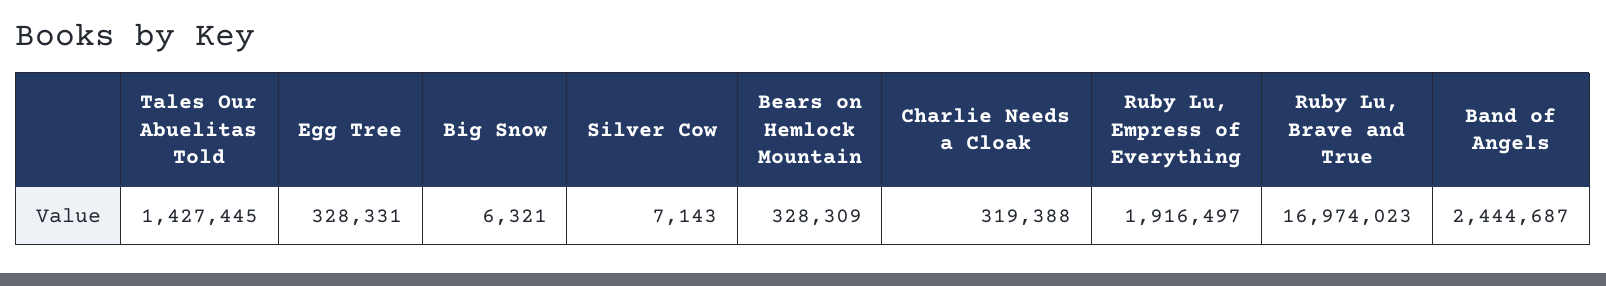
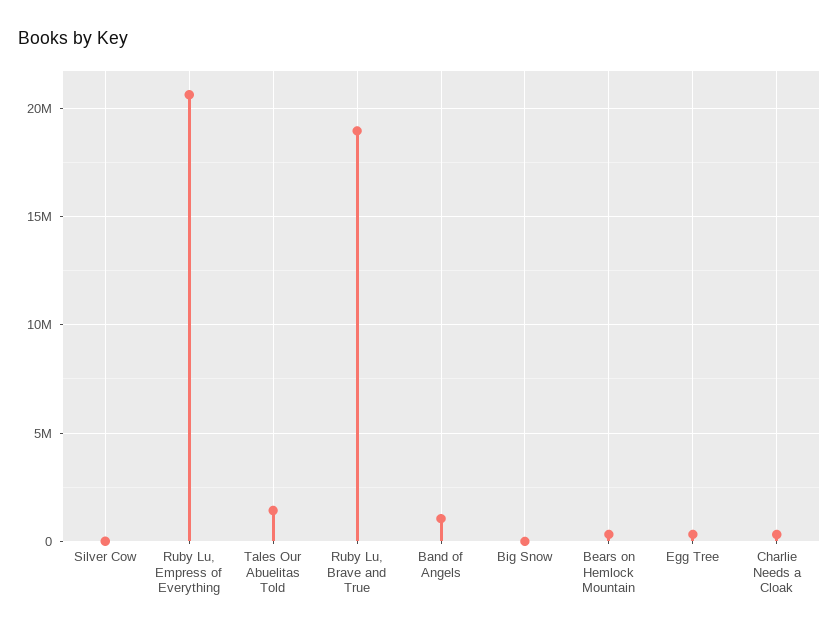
Ruby Lu, Empress of Everything: 1916497 -> 20500000
Ruby Lu, Brave and True: 16974023 -> 19000000
Band of Angels: 2444687 -> 1000000

